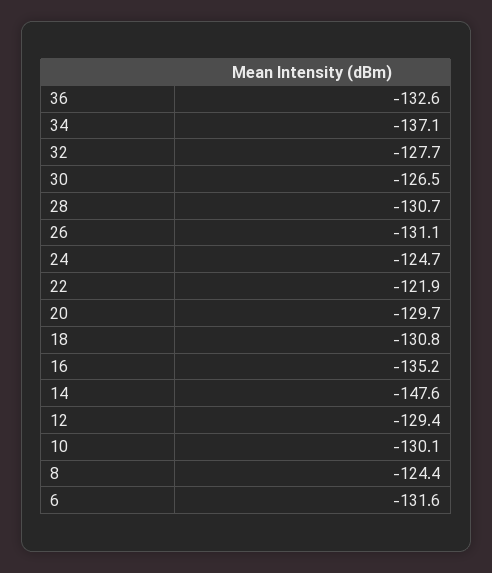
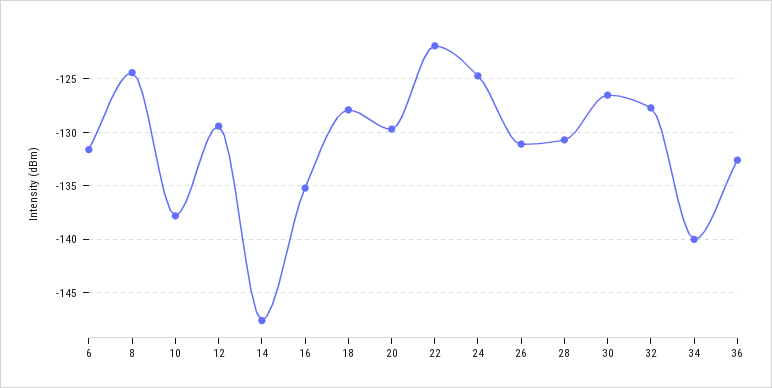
34: -137.1 -> -140
18: -130.8 -> -128
10: -130.1 -> -138

